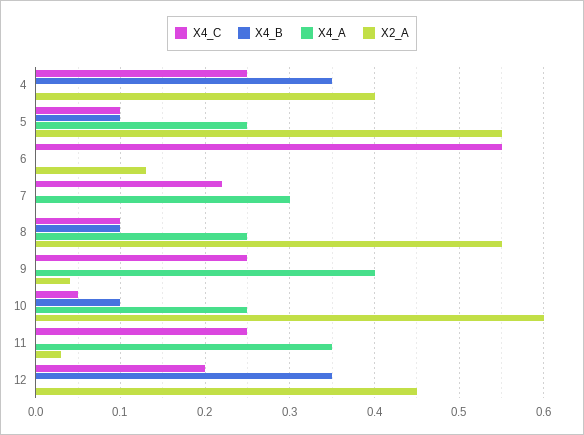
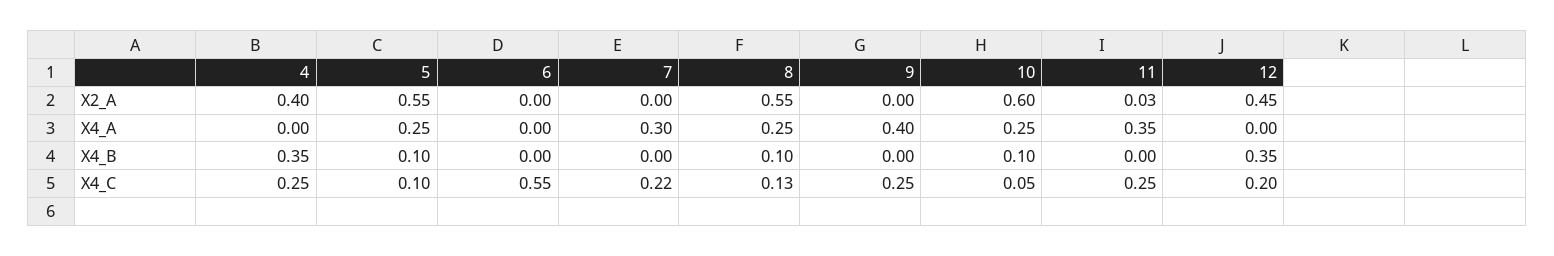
X2_A, 6: 0.13 -> 0
X4_C, 8: 0.1 -> 0.13
X2_A, 9: 0.04 -> 0

